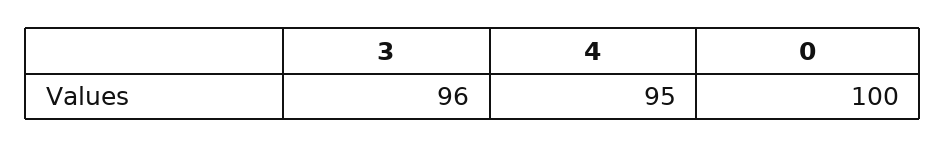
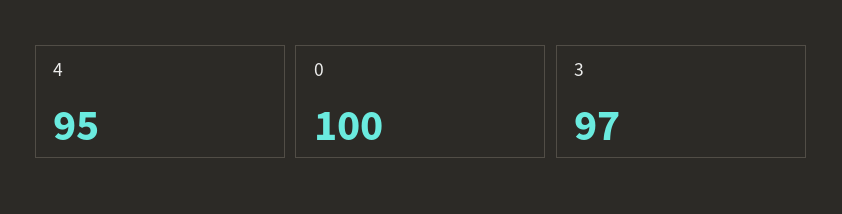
3: 96 -> 97

